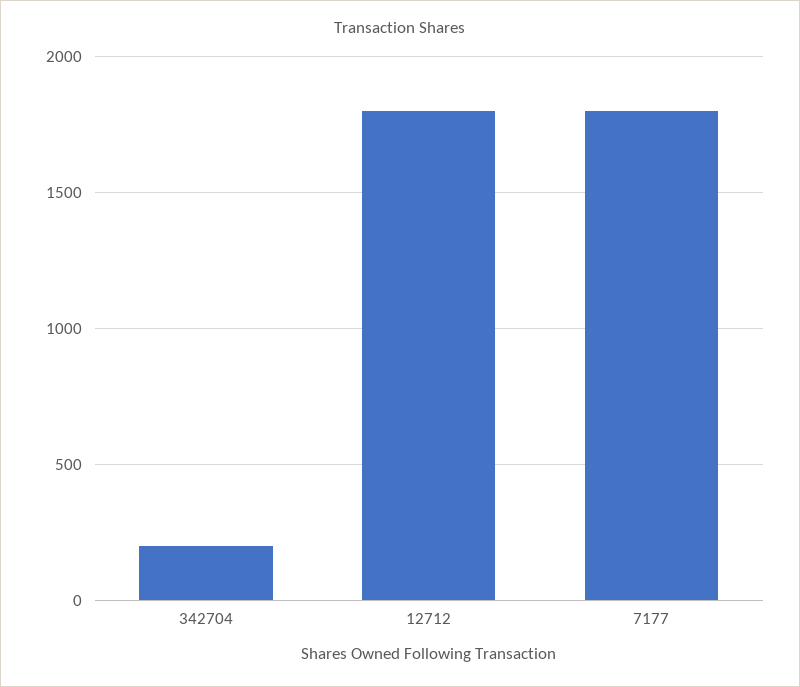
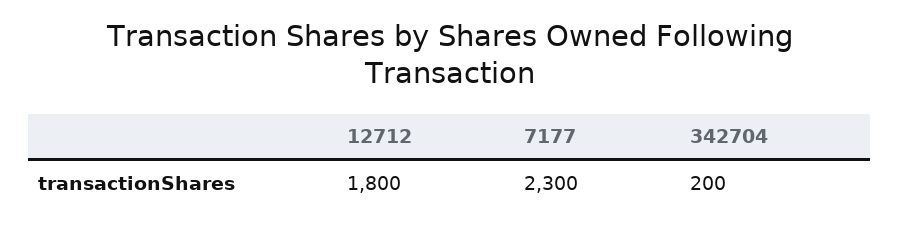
7177: 1800 -> 2300

